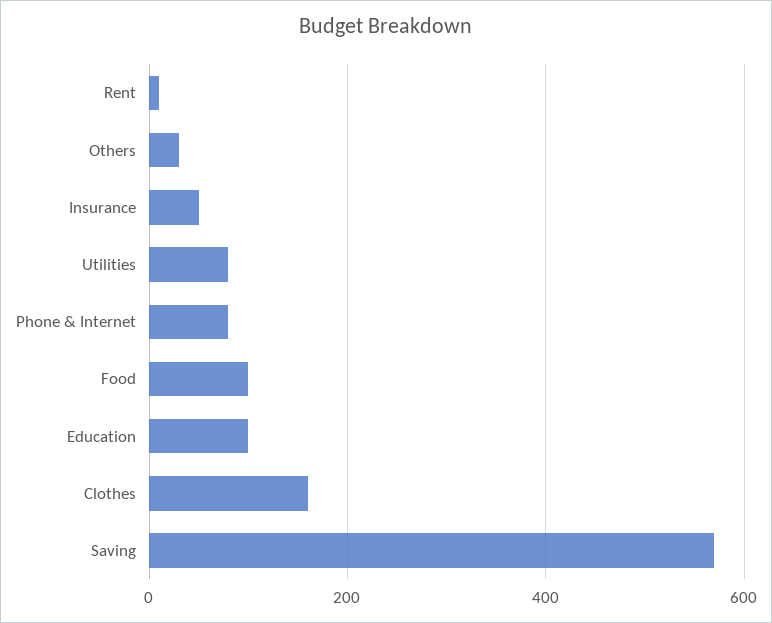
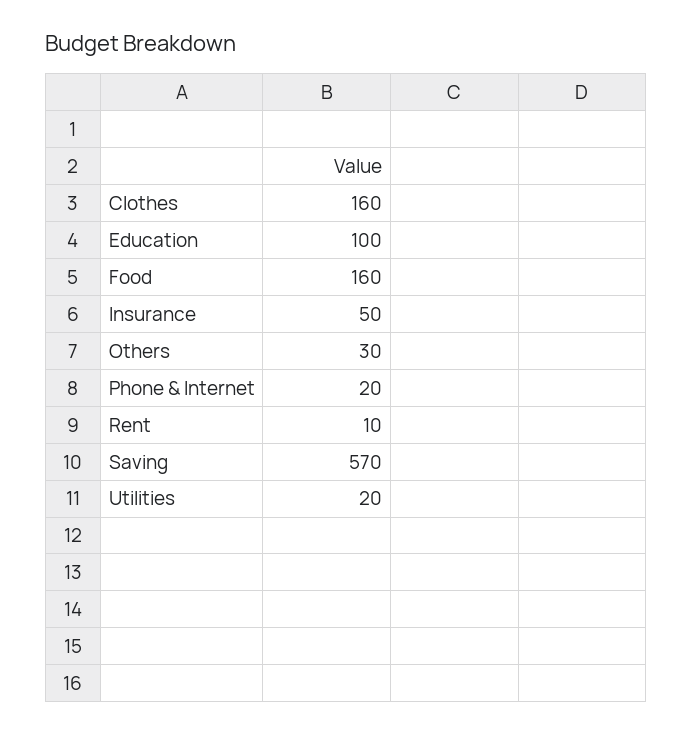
Utilities: 80 -> 20
Phone & Internet: 80 -> 20
Food: 100 -> 160

